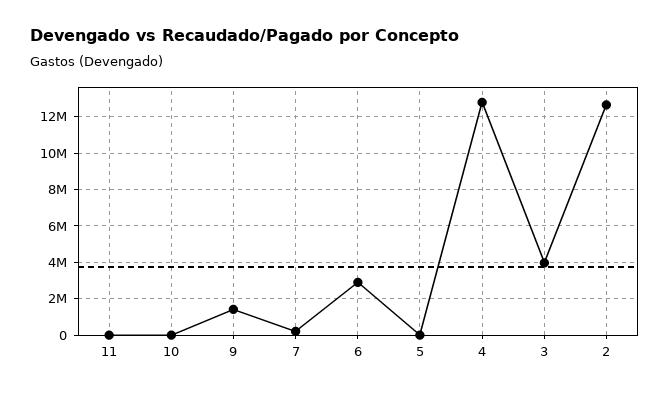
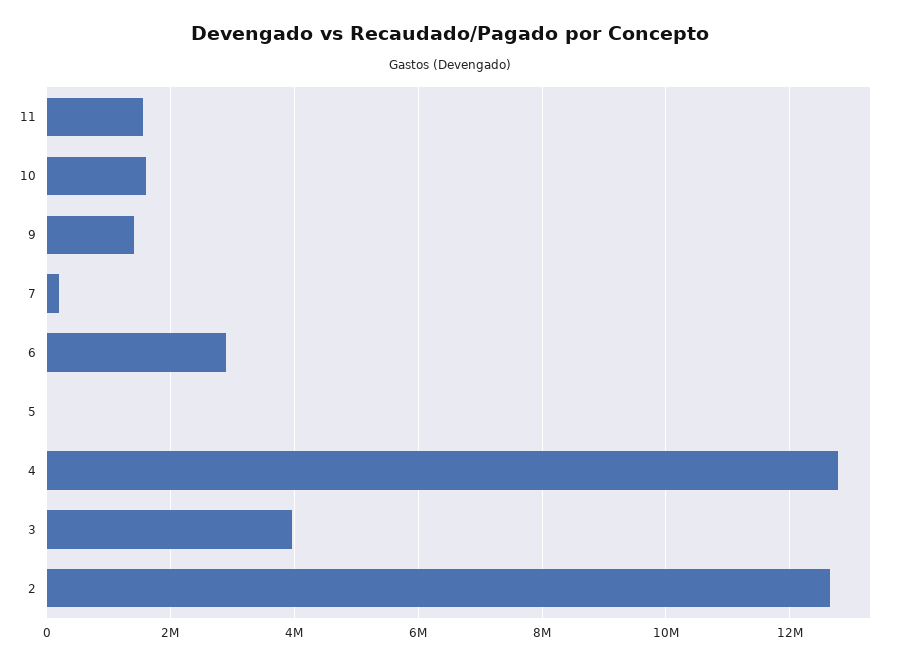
11: 0 -> 1600000
10: 0 -> 1600000

